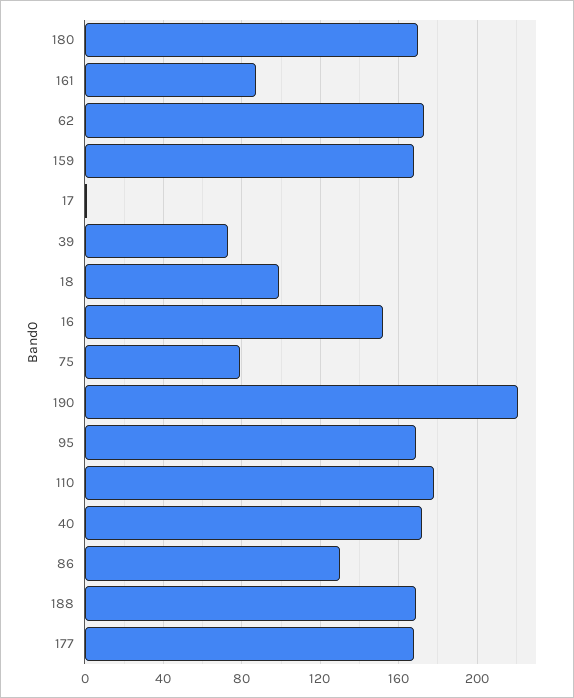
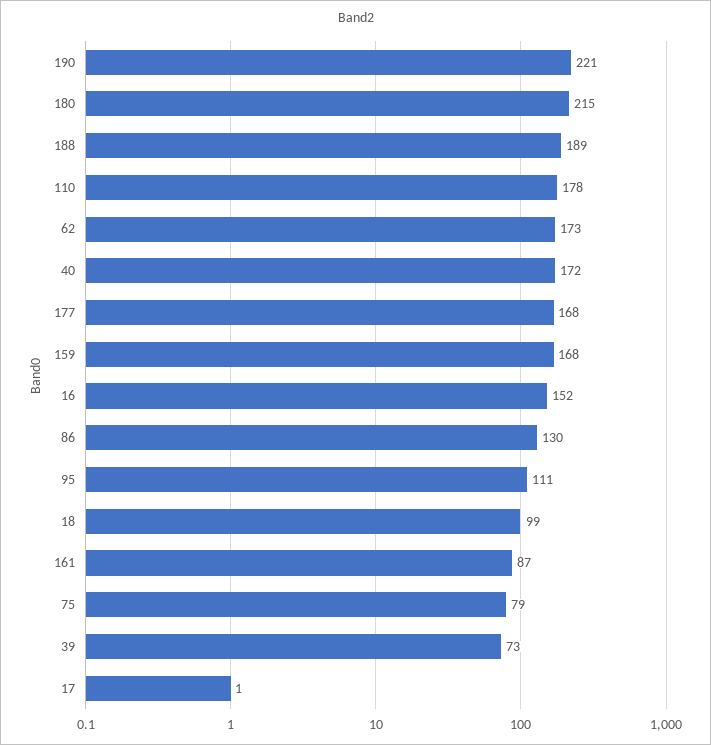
180: 170 -> 215
95: 170 -> 111
188: 170 -> 189

